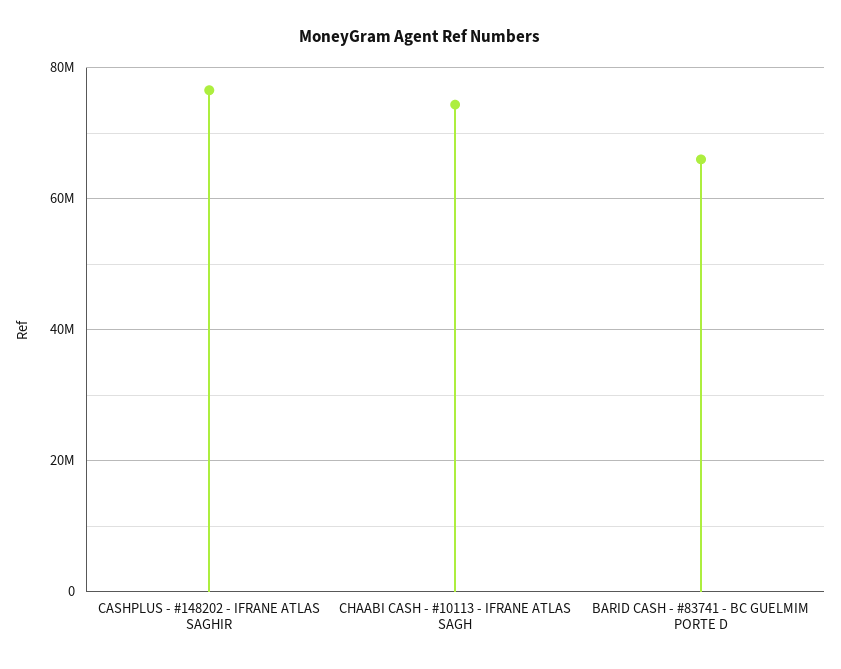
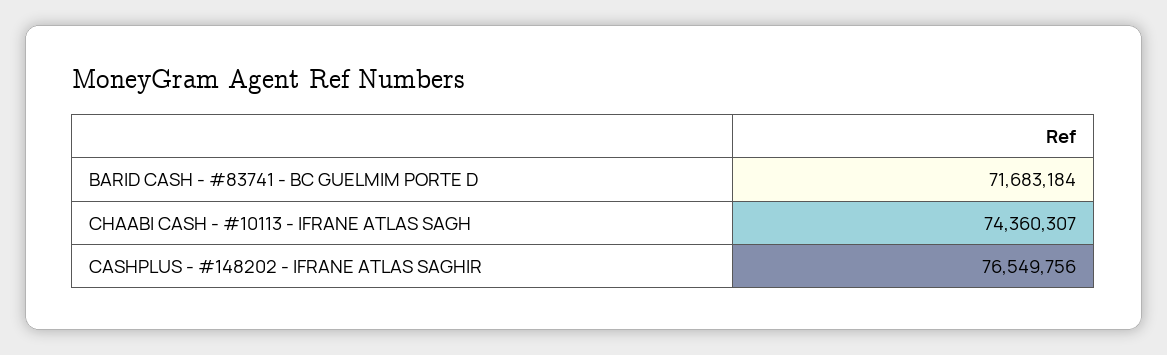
BARID CASH - #83741 - BC GUELMIM PORTE D: 66000000 -> 71683184

